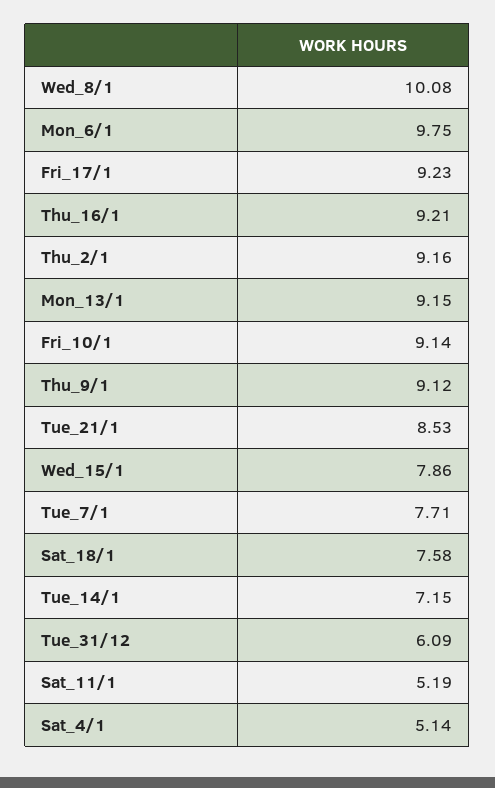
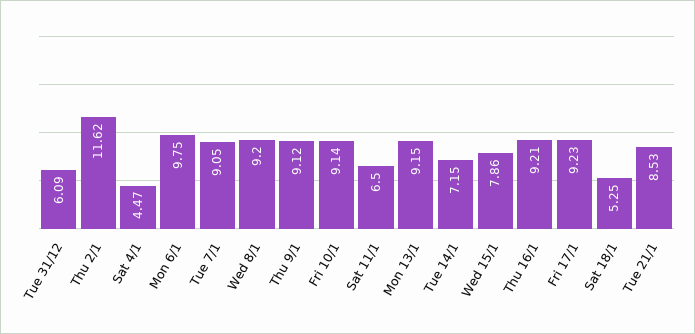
Wed_8/1: 10.08 -> 9.2
Thu_2/1: 9.16 -> 11.62
Tue_7/1: 7.71 -> 9.05
Sat_18/1: 7.58 -> 5.25
Sat_11/1: 5.19 -> 6.5
Sat_4/1: 5.14 -> 4.47

